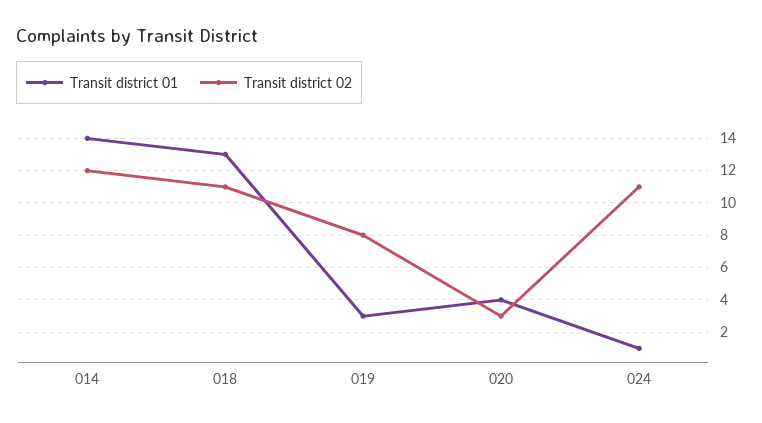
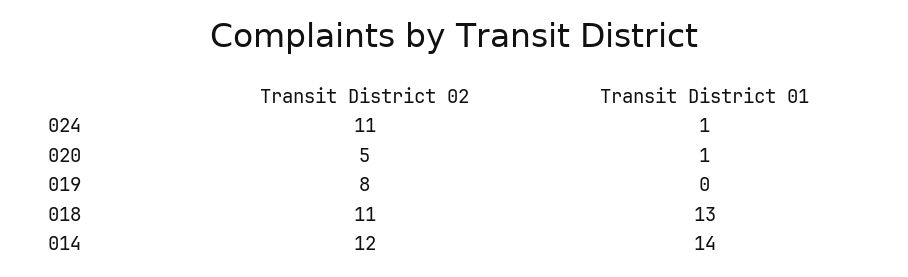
Transit district 01, 019: 3 -> 0
Transit district 01, 020: 4 -> 1
Transit district 02, 020: 3 -> 5

